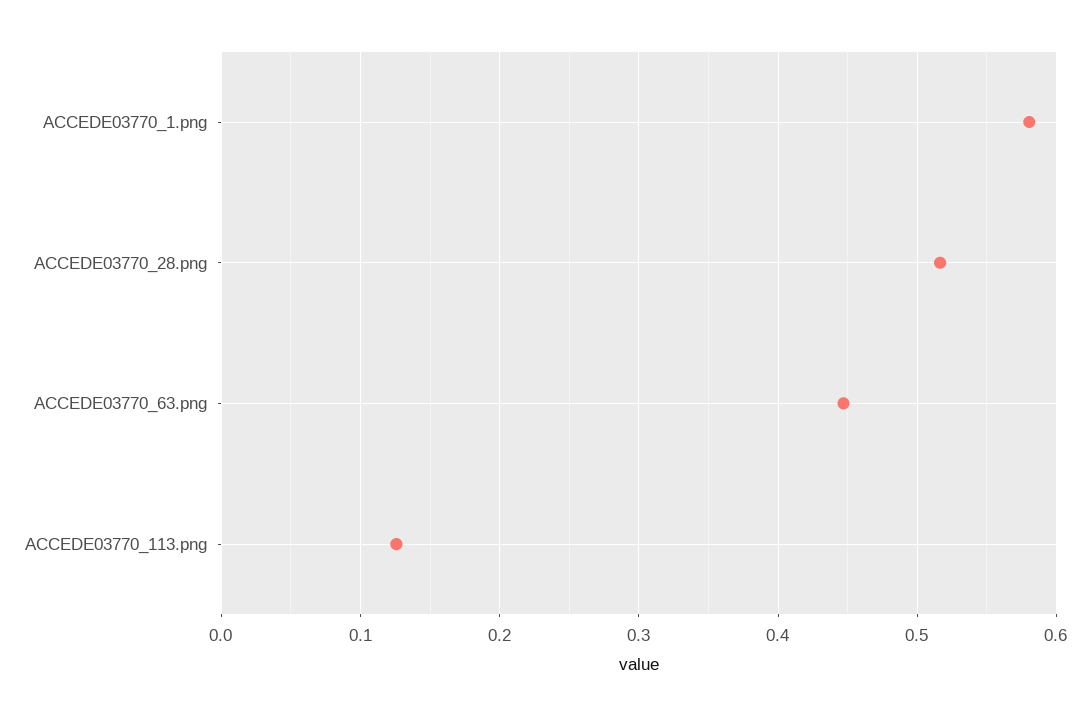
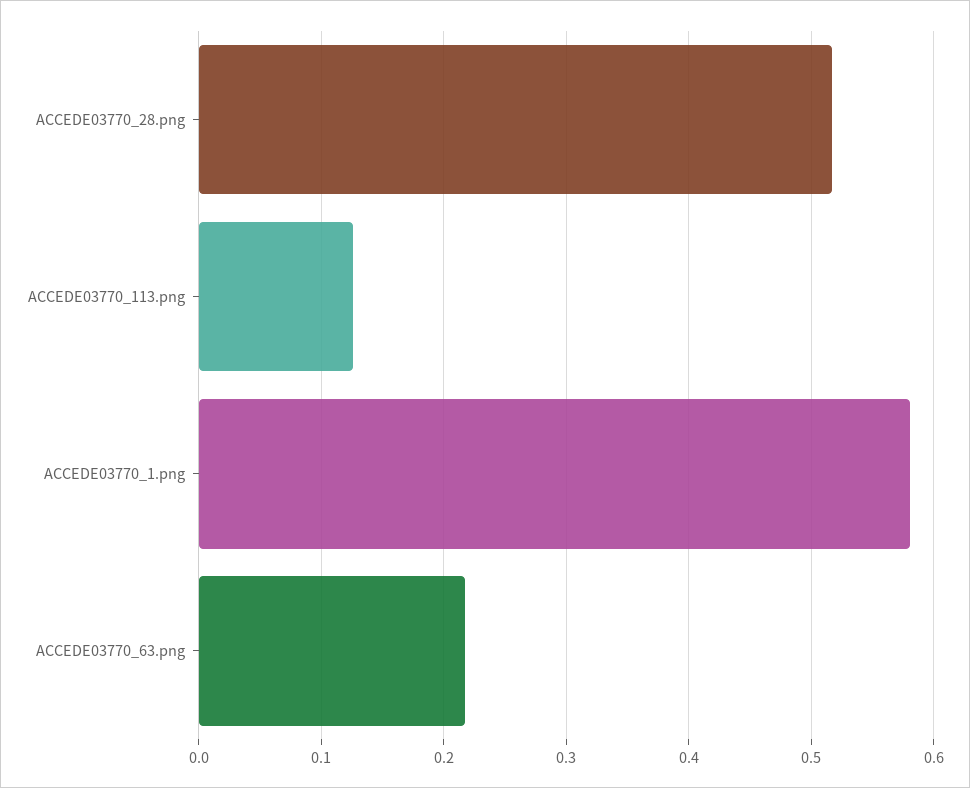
ACCEDE03770_63.png: 0.45 -> 0.22

